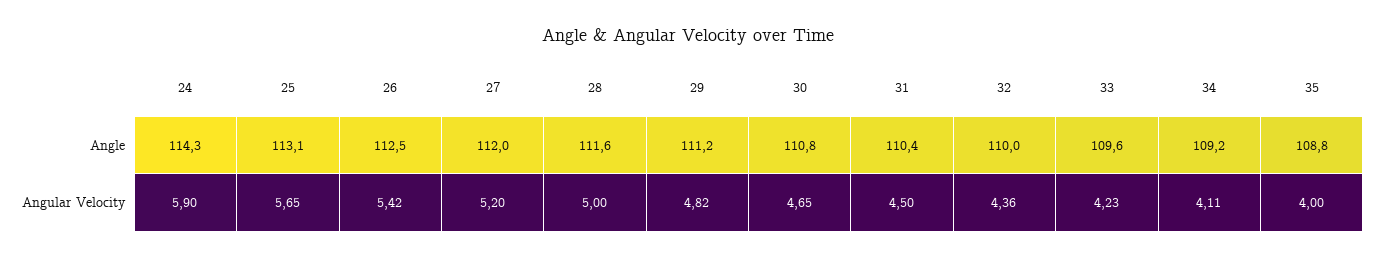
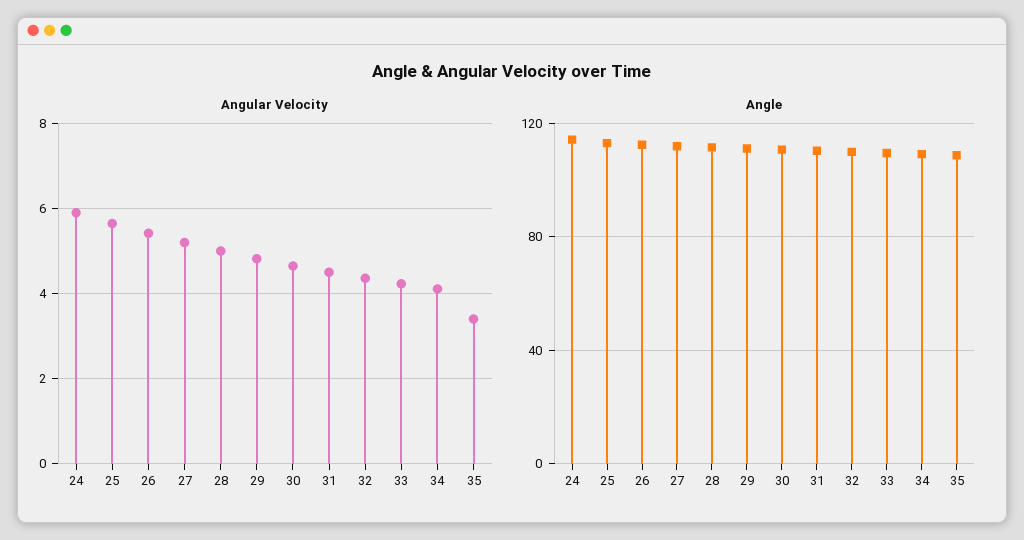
Angular Velocity, 35: 4 -> 3.4

